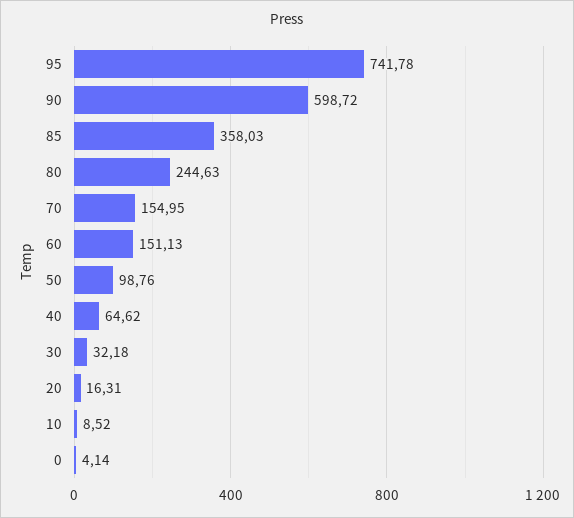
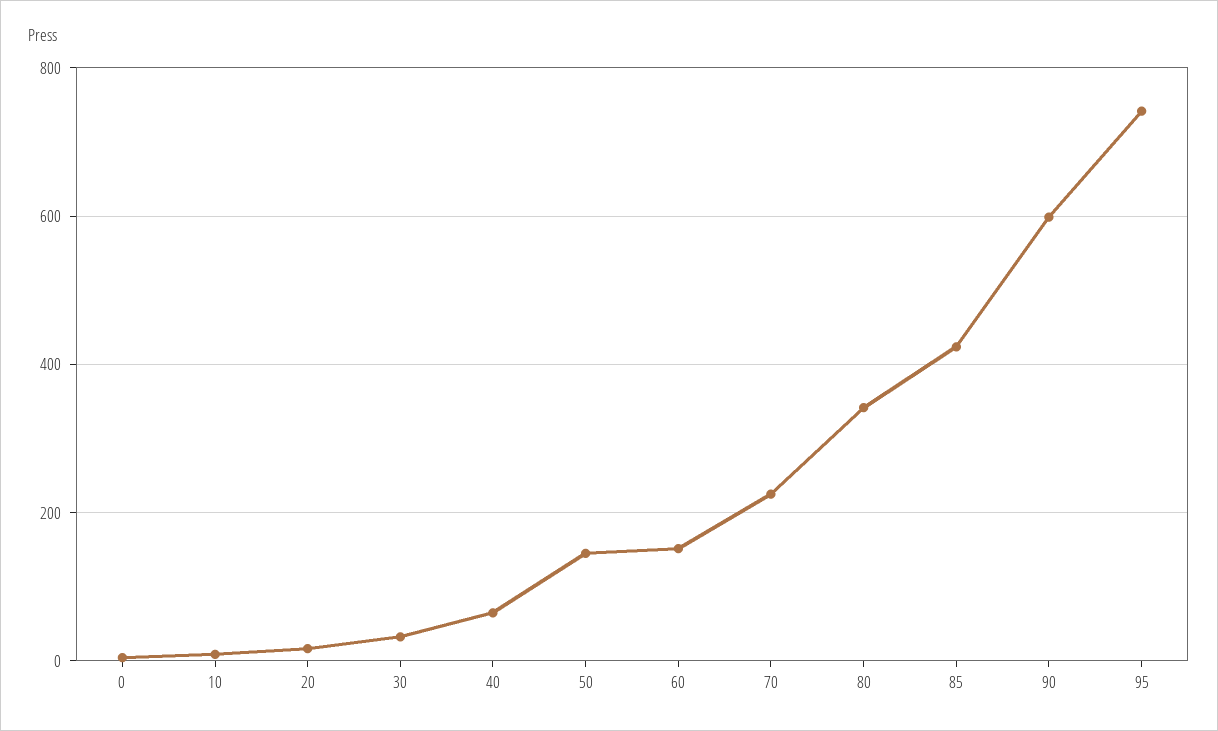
85: 358.03 -> 420
80: 244.63 -> 340
70: 154.95 -> 220
50: 98.76 -> 140

